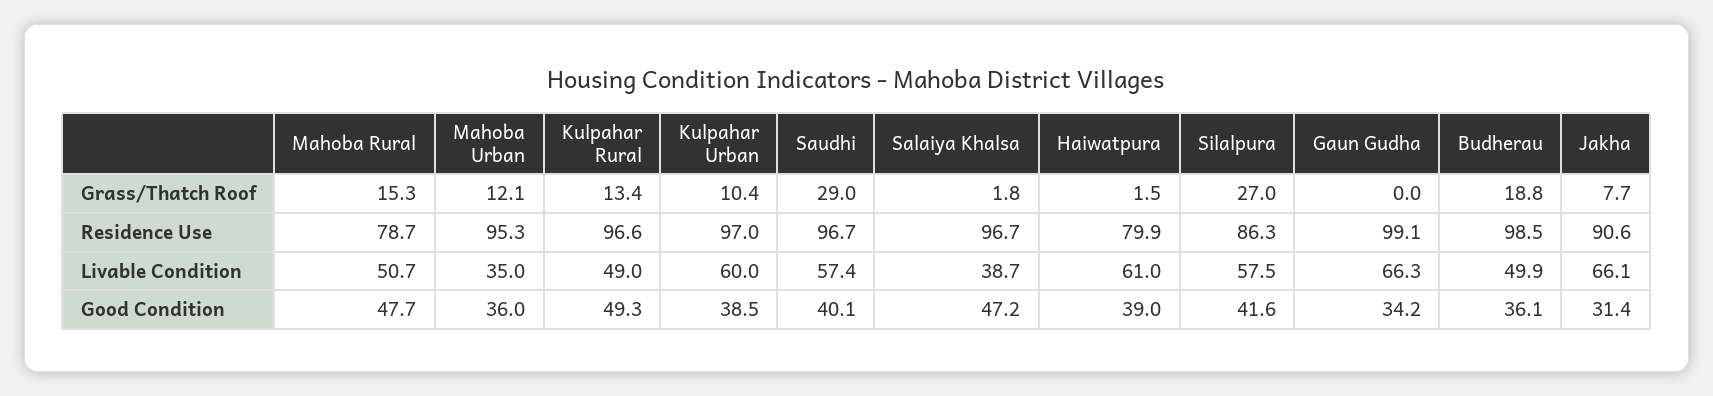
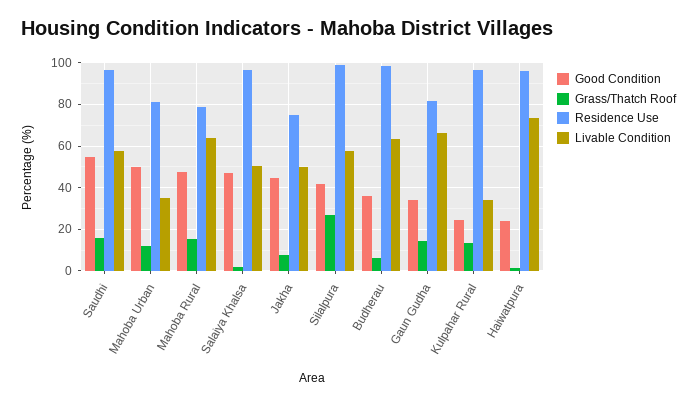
Grass/Thatch Roof, Kulpahar Urban: 10.4 -> none
Grass/Thatch Roof, Saudhi: 29 -> 15
Grass/Thatch Roof, Gaun Gudha: 0 -> 15
Grass/Thatch Roof, Budherau: 18.8 -> 5
Residence Use, Mahoba Urban: 95.3 -> 80
Residence Use, Kulpahar Urban: 97 -> none
Residence Use, Haiwatpura: 79.9 -> 95
Residence Use, Silalpura: 86.3 -> 100
Residence Use, Gaun Gudha: 99.1 -> 80
Residence Use, Jakha: 90.6 -> 75
Livable Condition, Mahoba Rural: 50.7 -> 65
Livable Condition, Kulpahar Rural: 49 -> 35
Livable Condition, Kulpahar Urban: 60 -> none
Livable Condition, Salaiya Khalsa: 38.7 -> 50
Livable Condition, Haiwatpura: 61 -> 75
Livable Condition, Budherau: 49.9 -> 65
Livable Condition, Jakha: 66.1 -> 50
Good Condition, Mahoba Urban: 36 -> 50
Good Condition, Kulpahar Rural: 49.3 -> 25
Good Condition, Kulpahar Urban: 38.5 -> none
Good Condition, Saudhi: 40.1 -> 55
Good Condition, Haiwatpura: 39 -> 25
Good Condition, Jakha: 31.4 -> 45

